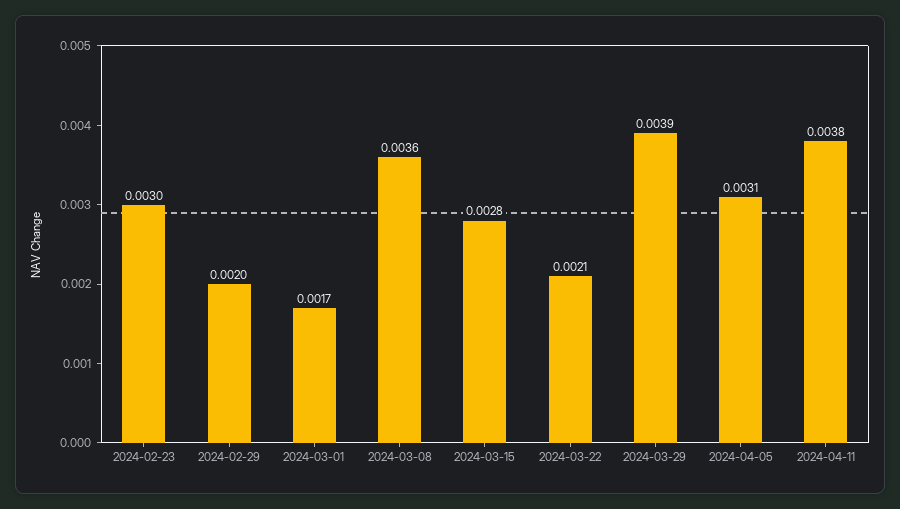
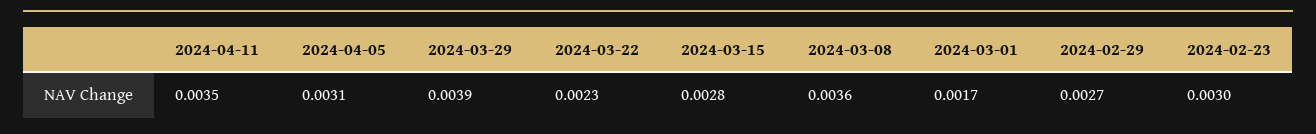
2024-02-29: 0.002 -> 0.0027
2024-03-22: 0.0021 -> 0.0023
2024-04-11: 0.0038 -> 0.0035

